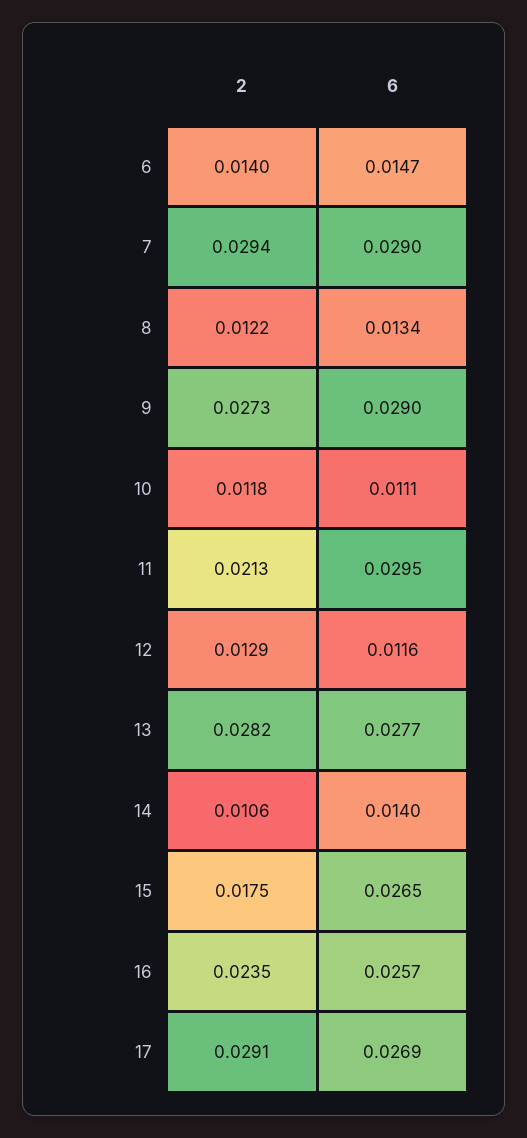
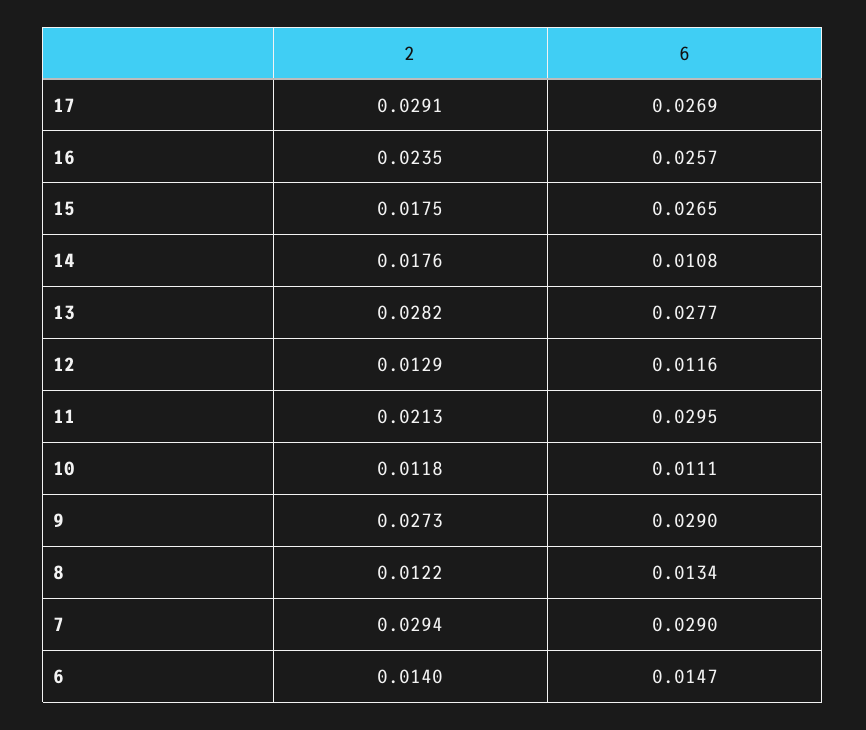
2, 14: 0.0106 -> 0.0176
6, 14: 0.014 -> 0.0108

